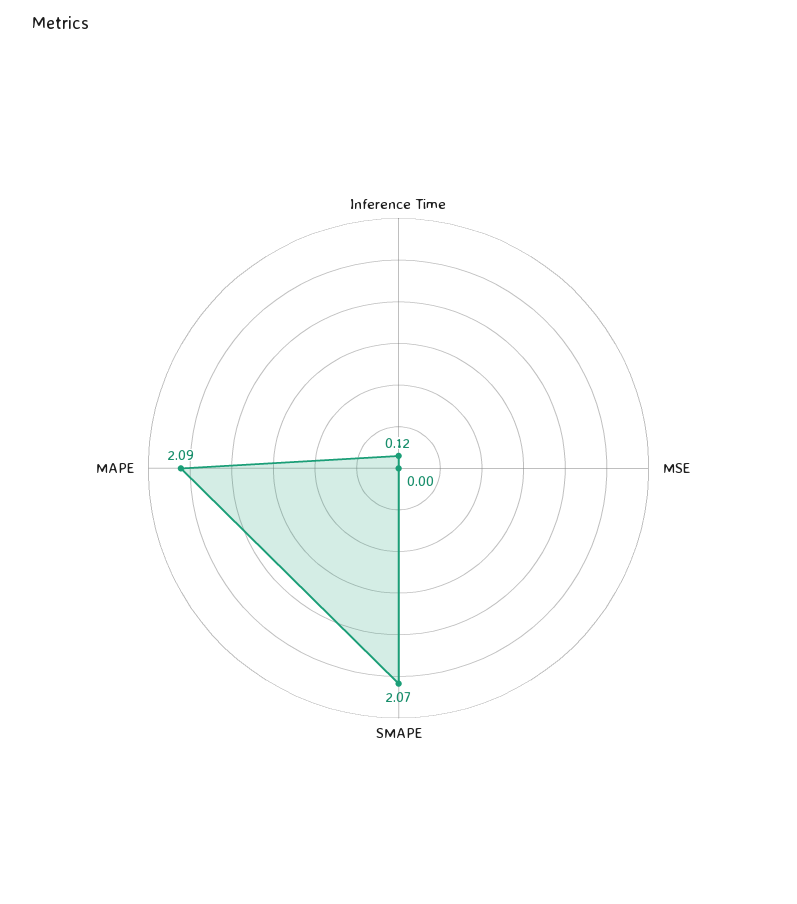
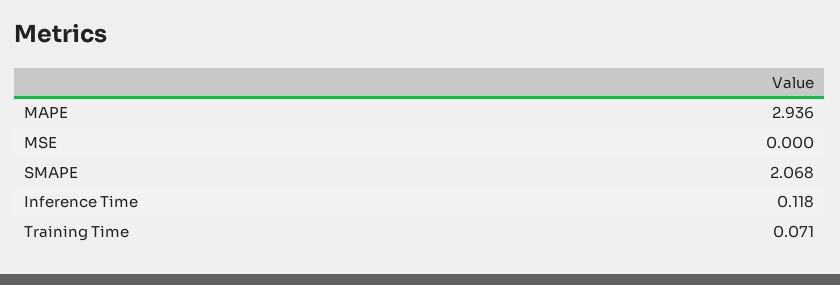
MAPE: 2.09 -> 2.936
Training Time: none -> 0.071

